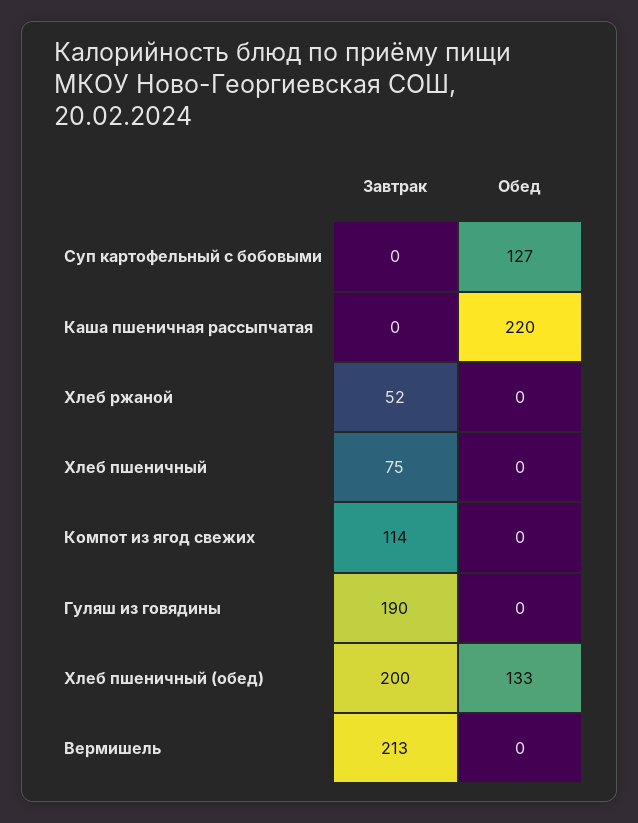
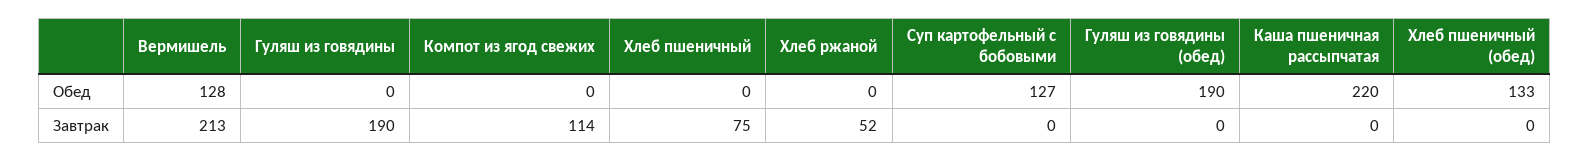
Завтрак, Хлеб пшеничный (обед): 200 -> 0
Обед, Вермишель: 0 -> 128
Обед, Гуляш из говядины (обед): none -> 190
Завтрак, Гуляш из говядины (обед): none -> 0

